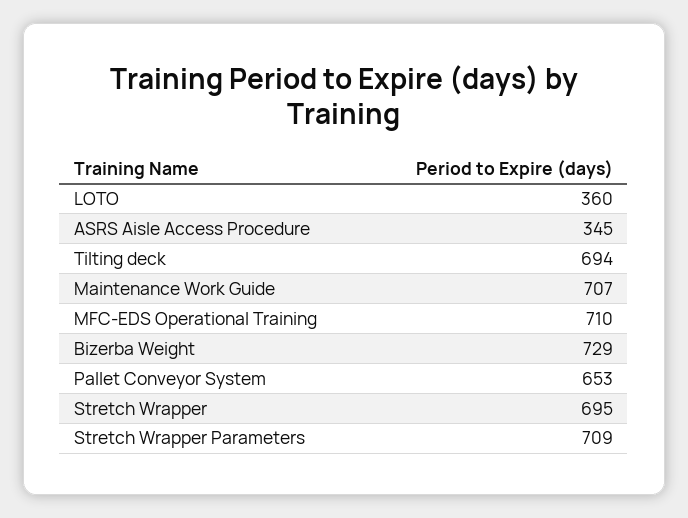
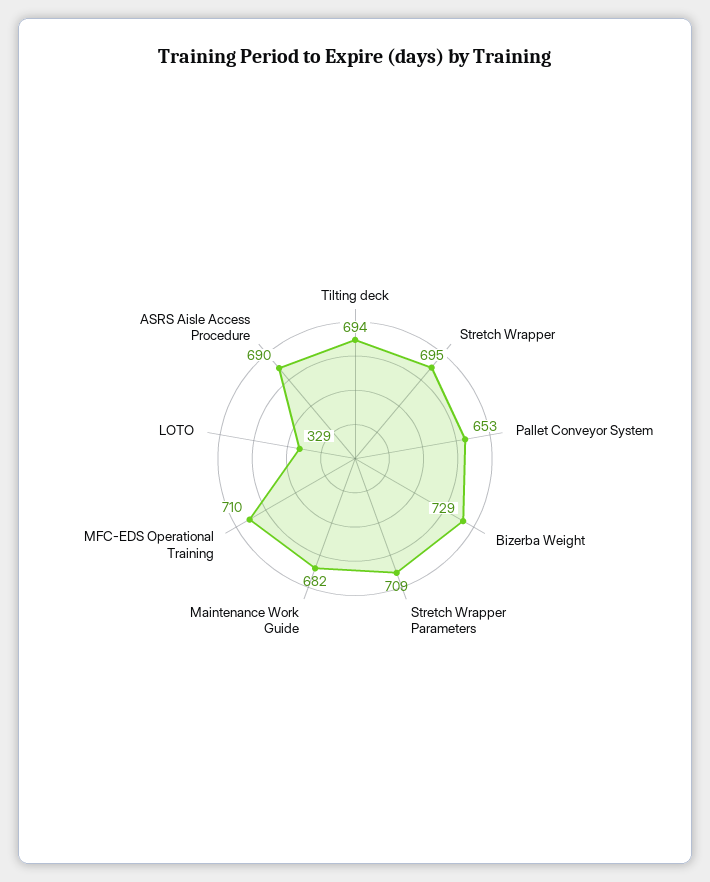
LOTO: 360 -> 329
ASRS Aisle Access Procedure: 345 -> 690
Maintenance Work Guide: 707 -> 682

